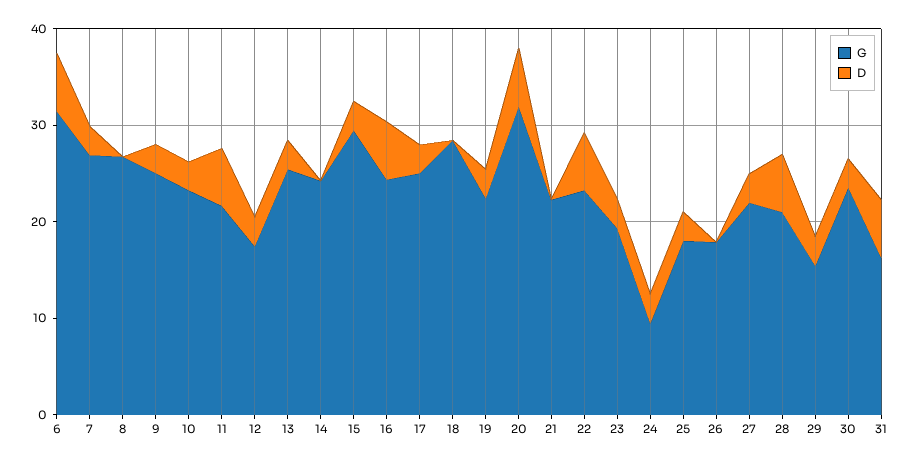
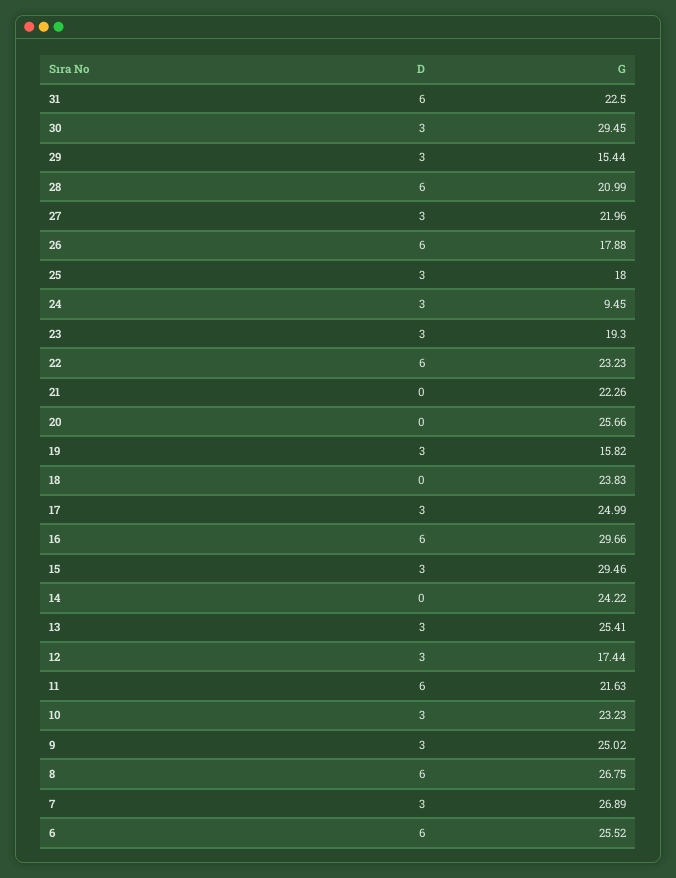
G, 6: 32 -> 25.52
D, 8: 0 -> 6
G, 16: 24 -> 29.66
G, 18: 28 -> 23.83
G, 19: 22 -> 15.82
G, 20: 32 -> 25.66
D, 20: 6 -> 0
D, 26: 0 -> 6
G, 30: 24 -> 29.45
G, 31: 16 -> 22.5

